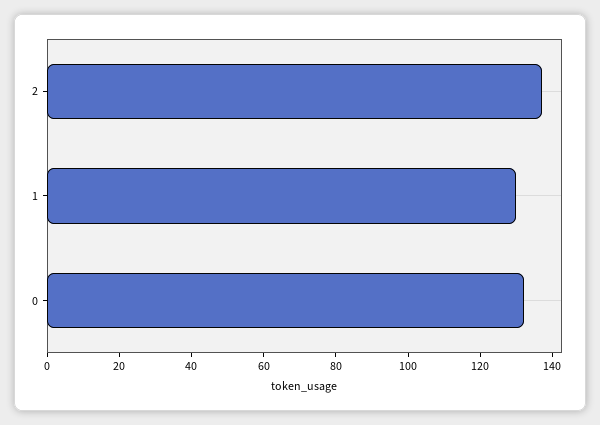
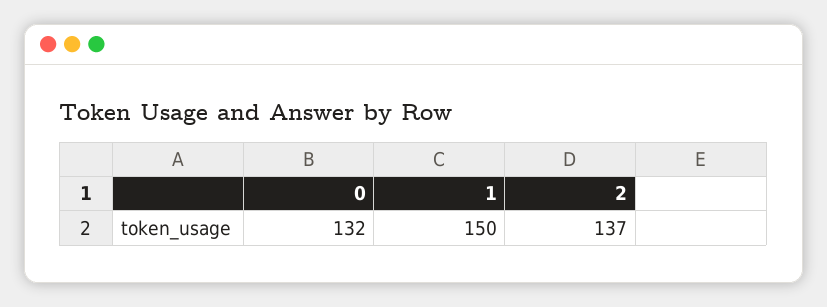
1: 130 -> 150

